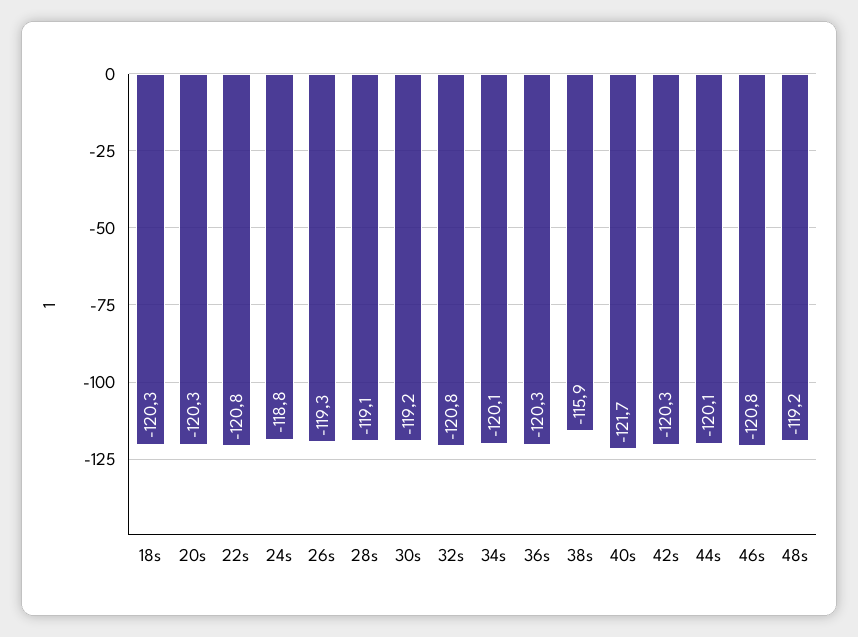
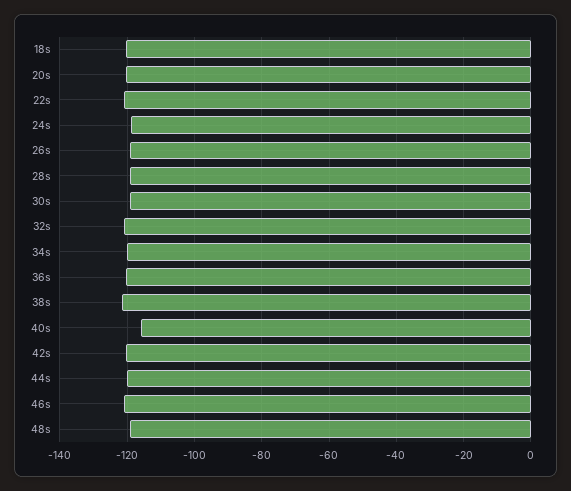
38s: -115.9 -> -122
40s: -121.7 -> -116

